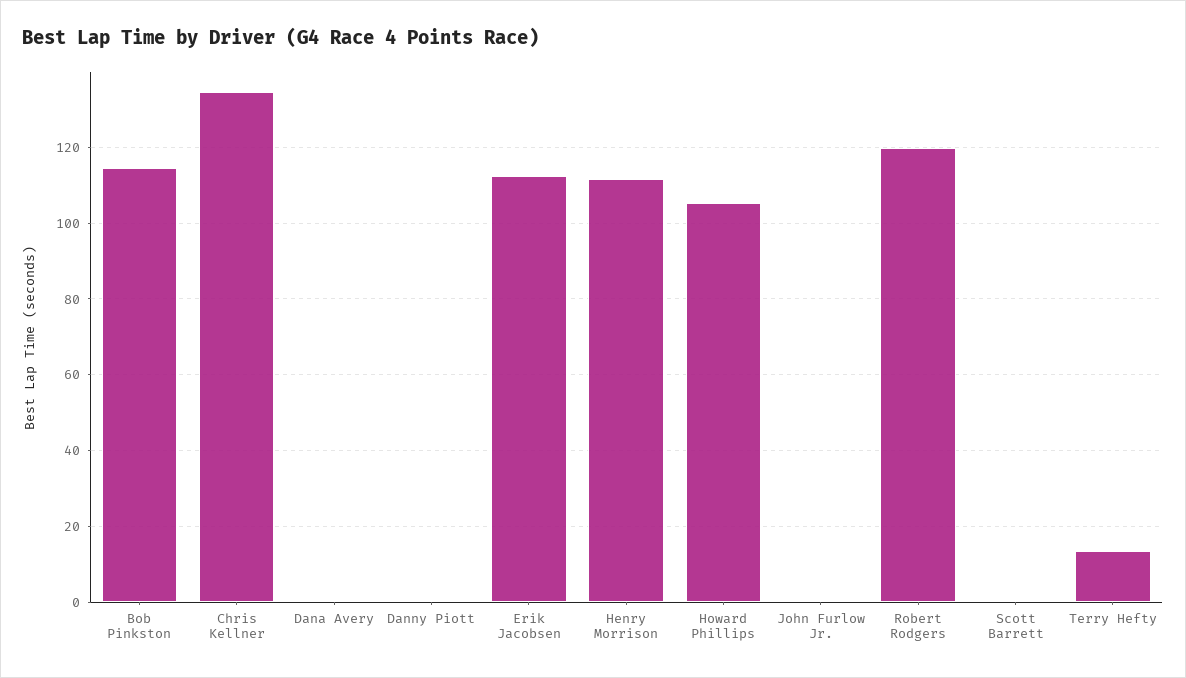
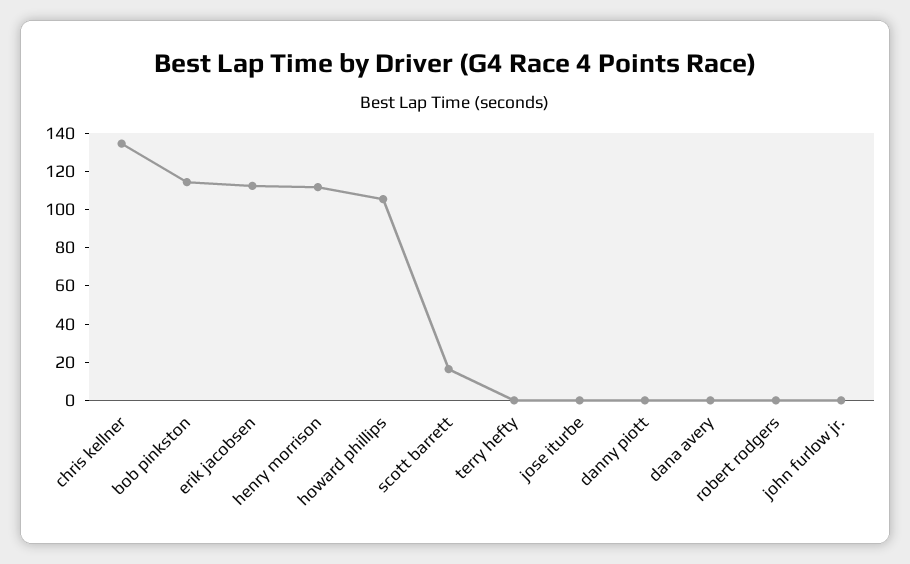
Robert Rodgers: 120 -> 0
Scott Barrett: 0 -> 15
Terry Hefty: 14 -> 0
jose iturbe: none -> 0

